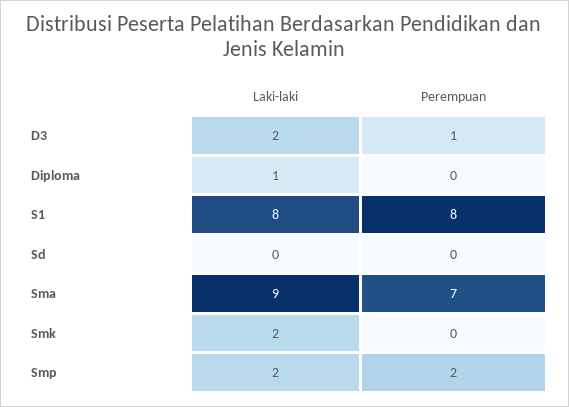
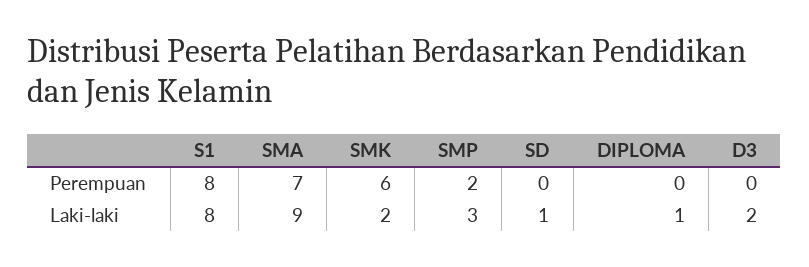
Perempuan, D3: 1 -> 0
Laki-laki, Sd: 0 -> 1
Perempuan, Smk: 0 -> 6
Laki-laki, Smp: 2 -> 3

